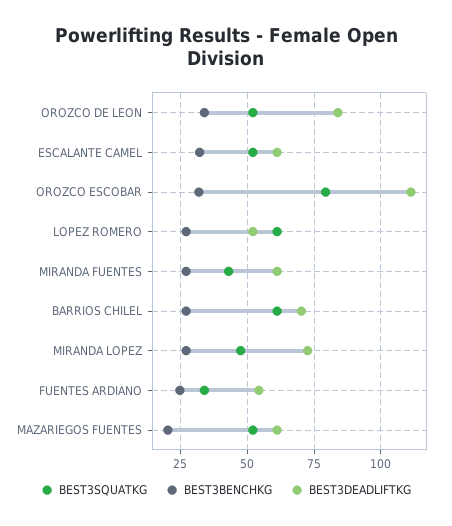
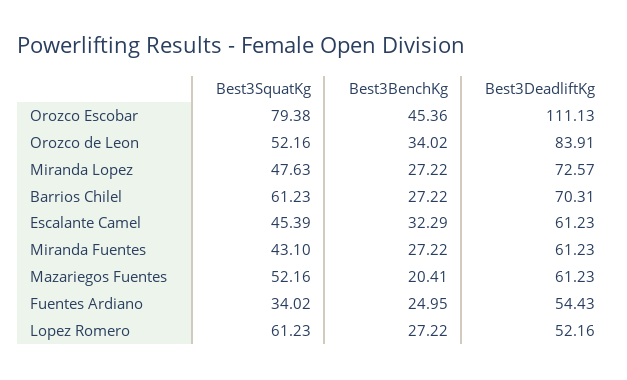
BEST3SQUATKG, ESCALANTE CAMEL: 52.5 -> 45.39
BEST3BENCHKG, OROZCO ESCOBAR: 32.5 -> 45.36

